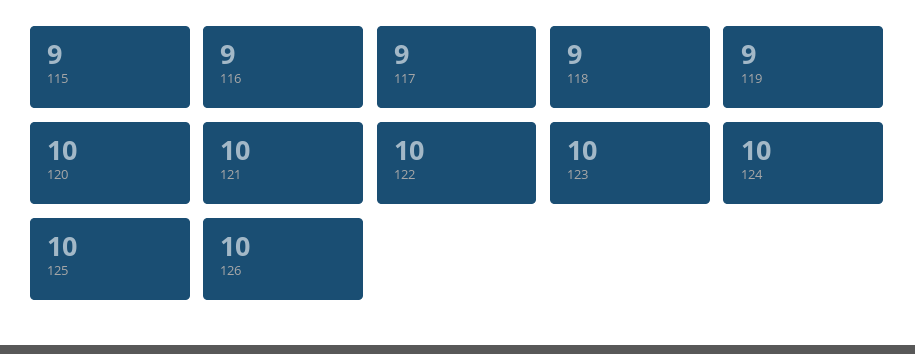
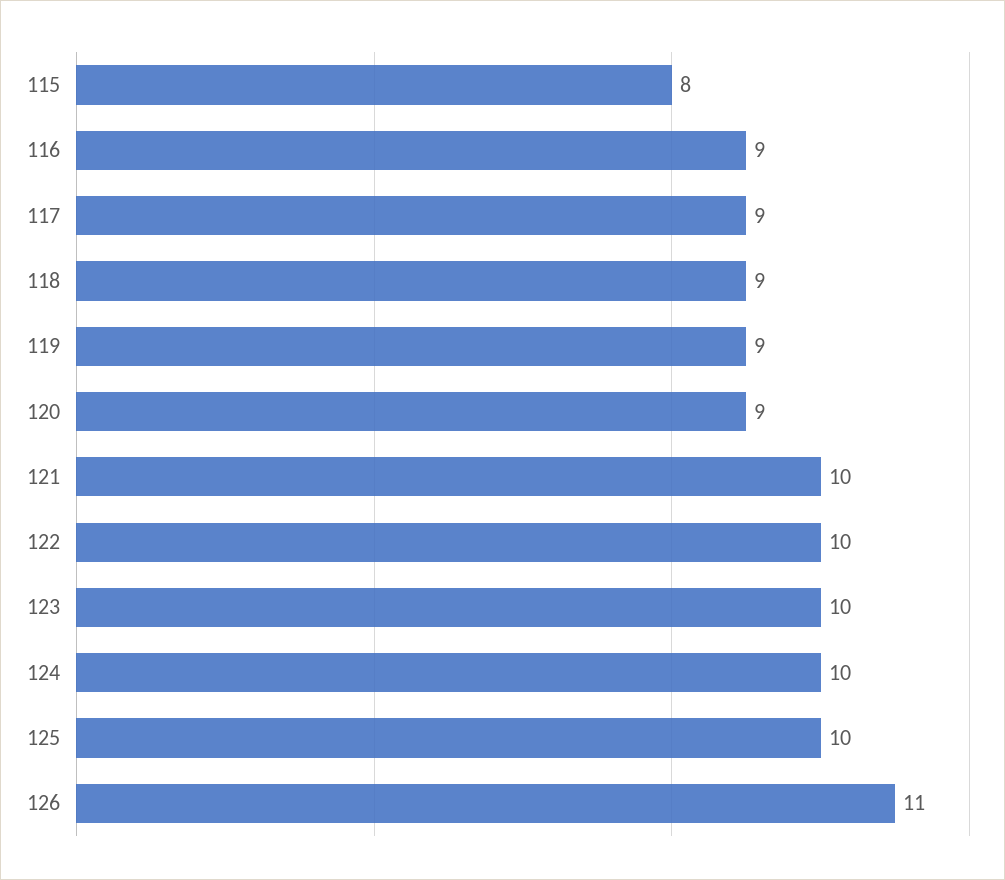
115: 9 -> 8
120: 10 -> 9
126: 10 -> 11

